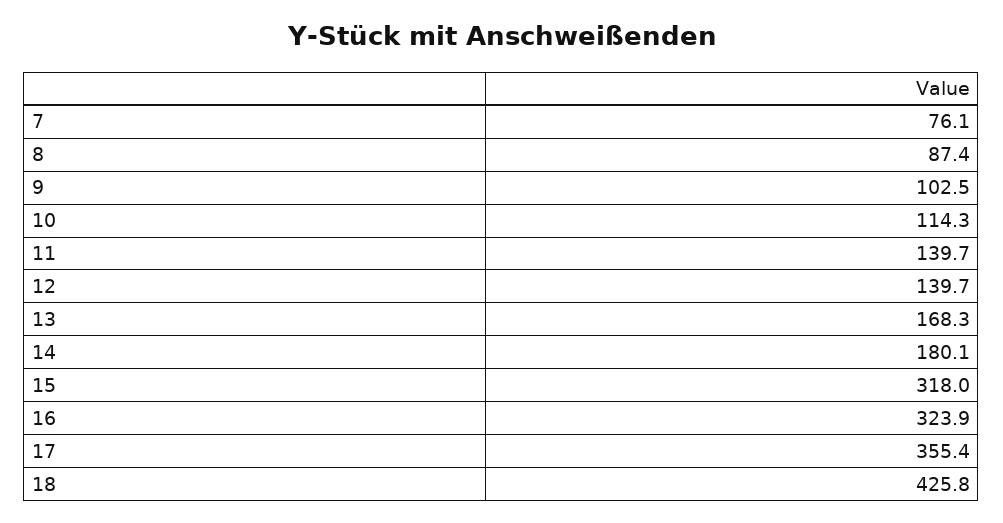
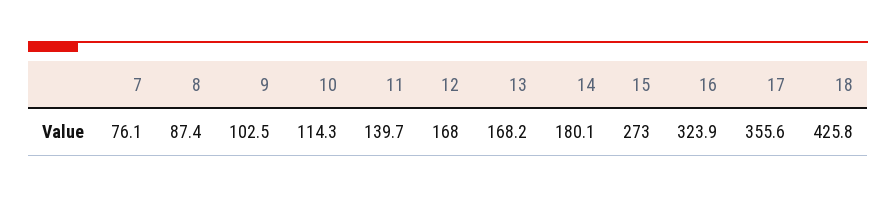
12: 139.7 -> 168
13: 168.3 -> 168.2
15: 318 -> 273
17: 355.4 -> 355.6

